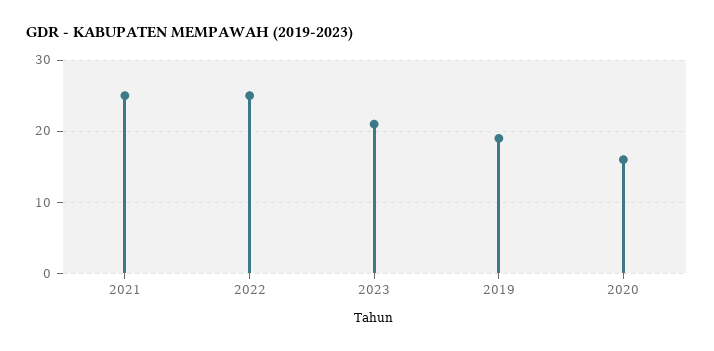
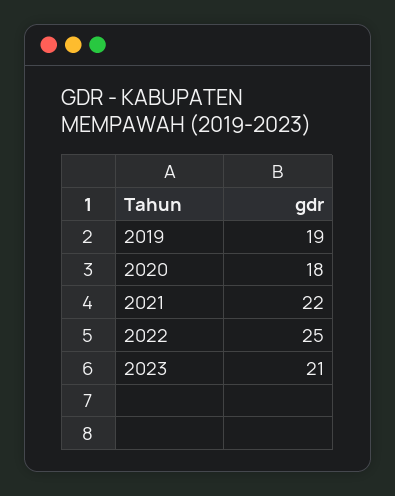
2021: 25 -> 22
2020: 16 -> 18

